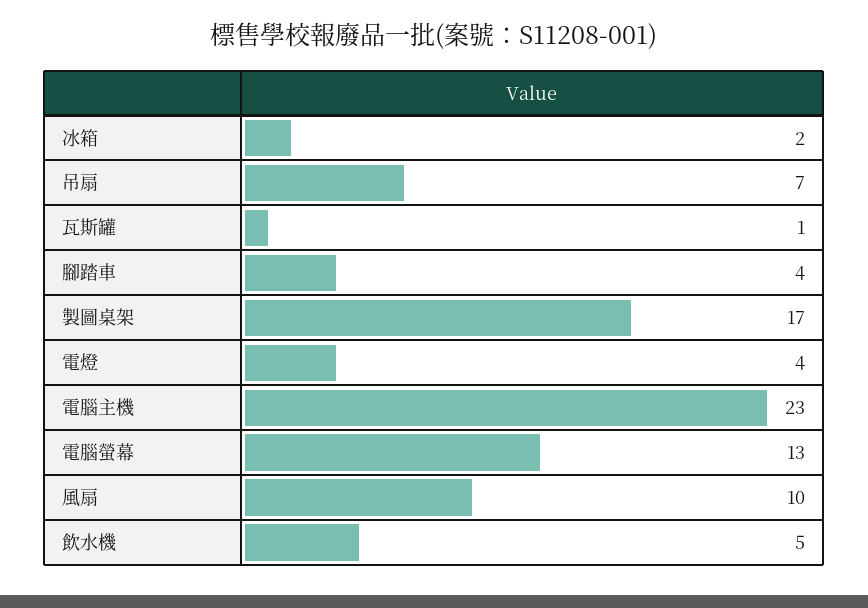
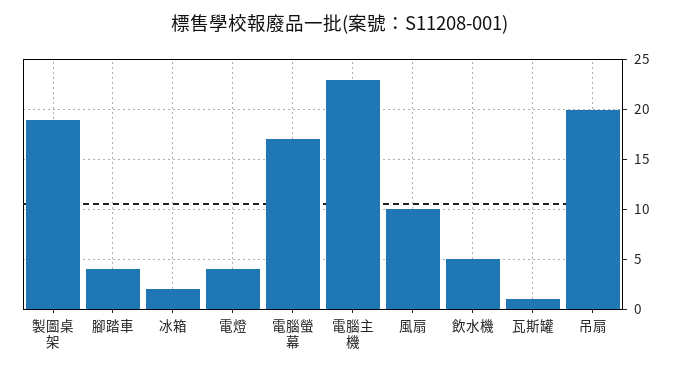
吊扇: 7 -> 20
製圖桌架: 17 -> 19
電腦螢幕: 13 -> 17

